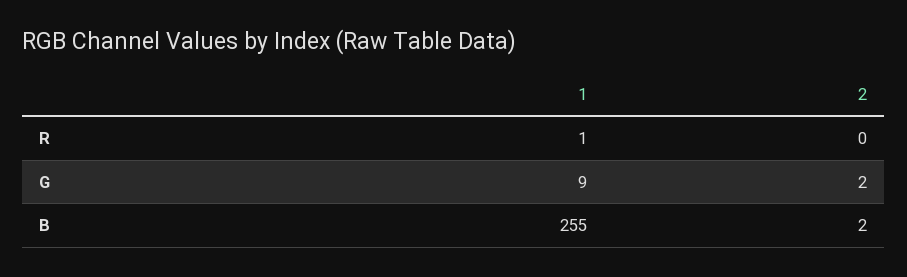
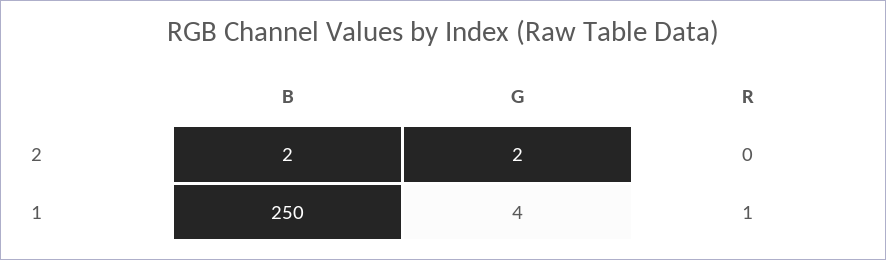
1, G: 9 -> 4
1, B: 255 -> 250

